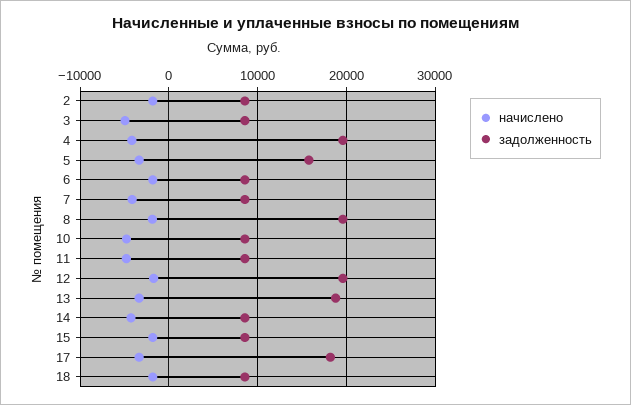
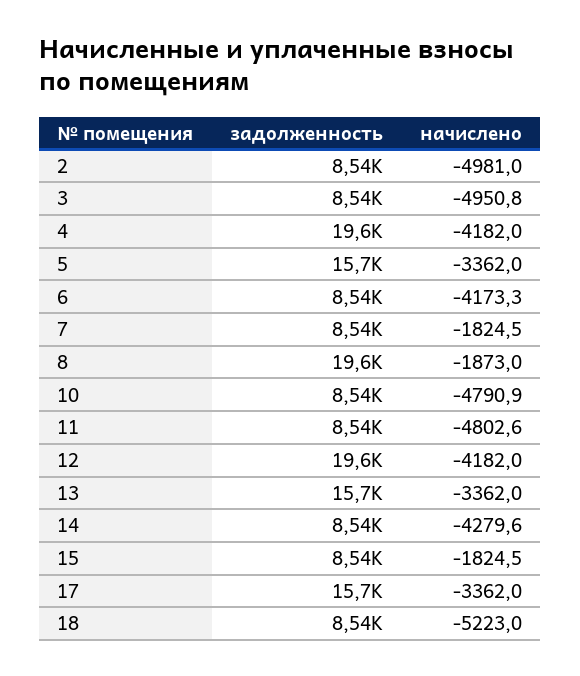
начислено, 2: -2000 -> -4981
начислено, 6: -2000 -> -4173.3
начислено, 7: -4000 -> -1824.5
начислено, 12: -2000 -> -4182
задолженность, 13: 19000 -> 15700
задолженность, 17: 18000 -> 15700
начислено, 18: -2000 -> -5223

